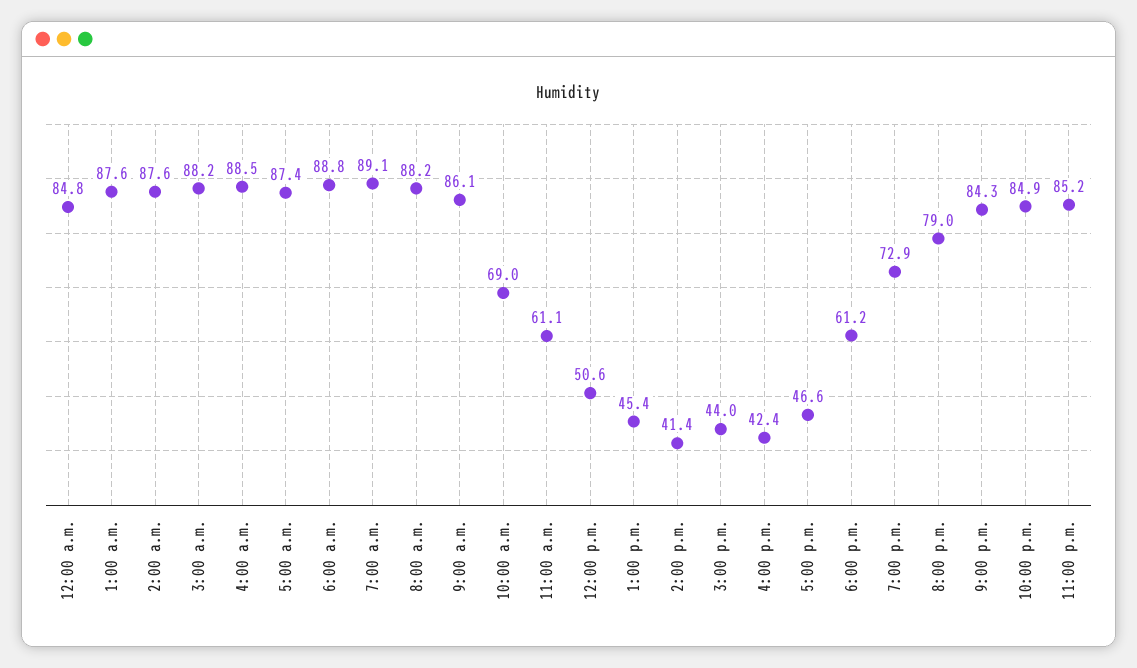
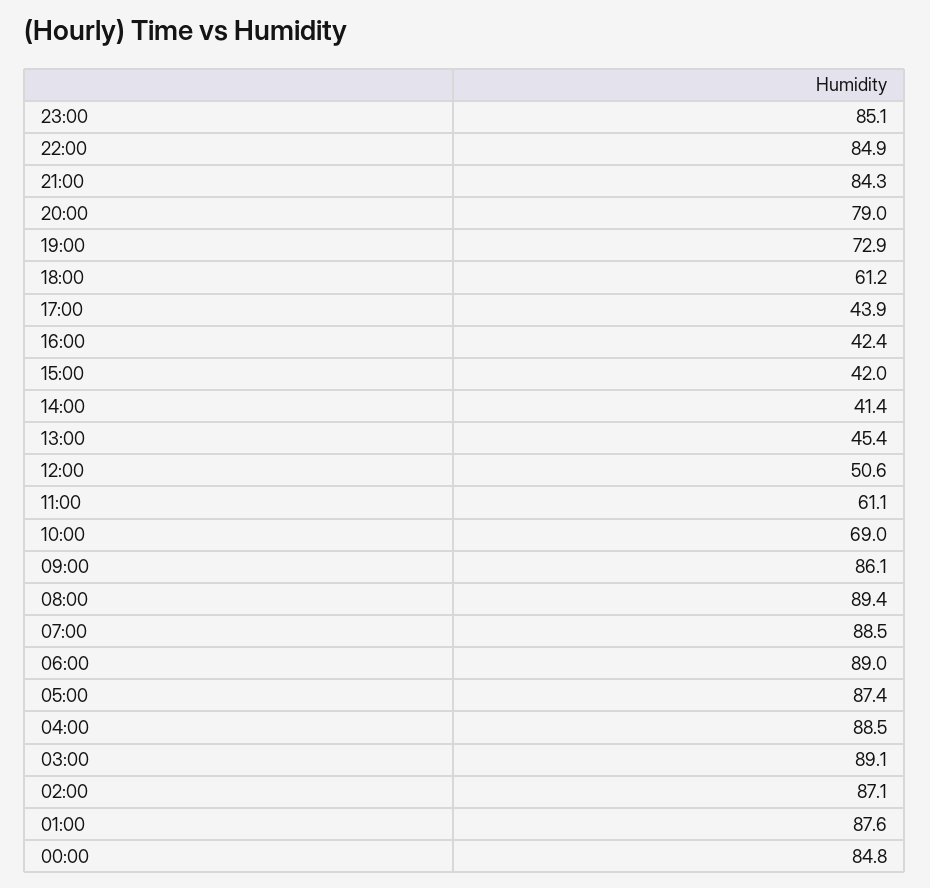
2:00 a.m.: 87.6 -> 87.1
3:00 a.m.: 88.2 -> 89.1
6:00 a.m.: 88.8 -> 89
7:00 a.m.: 89.1 -> 88.5
8:00 a.m.: 88.2 -> 89.4
3:00 p.m.: 44 -> 42
5:00 p.m.: 46.6 -> 43.9
11:00 p.m.: 85.2 -> 85.1

